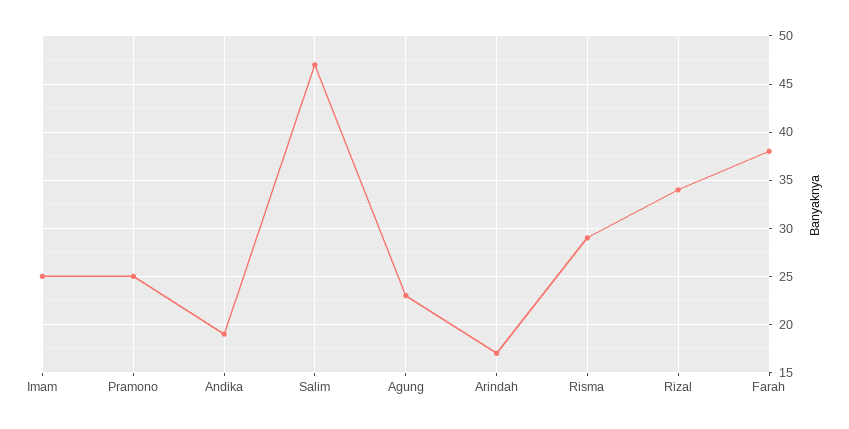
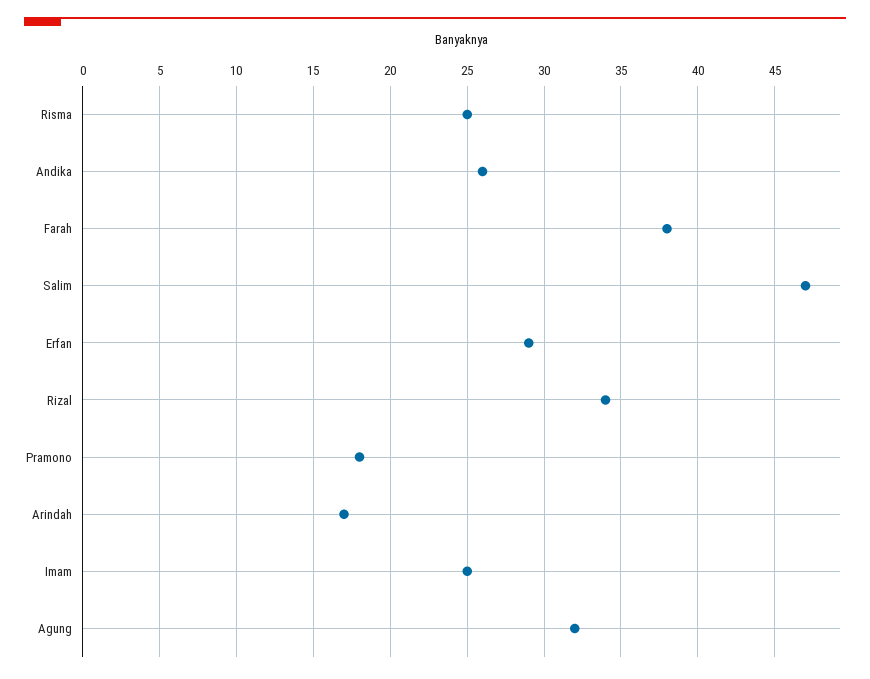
Pramono: 25 -> 18
Andika: 19 -> 26
Agung: 23 -> 32
Risma: 29 -> 25
Erfan: none -> 29

